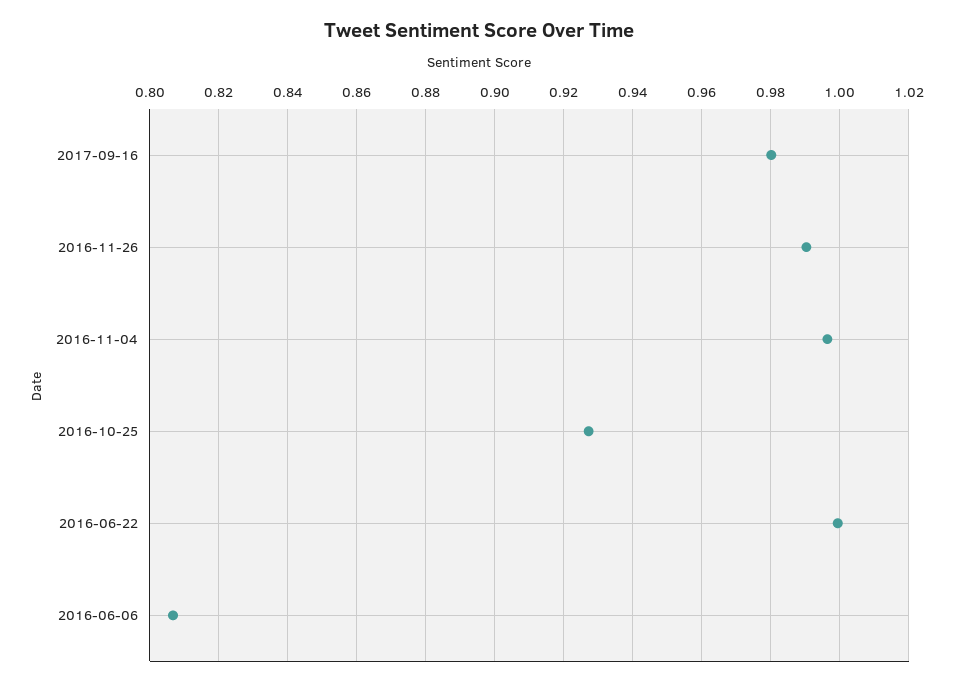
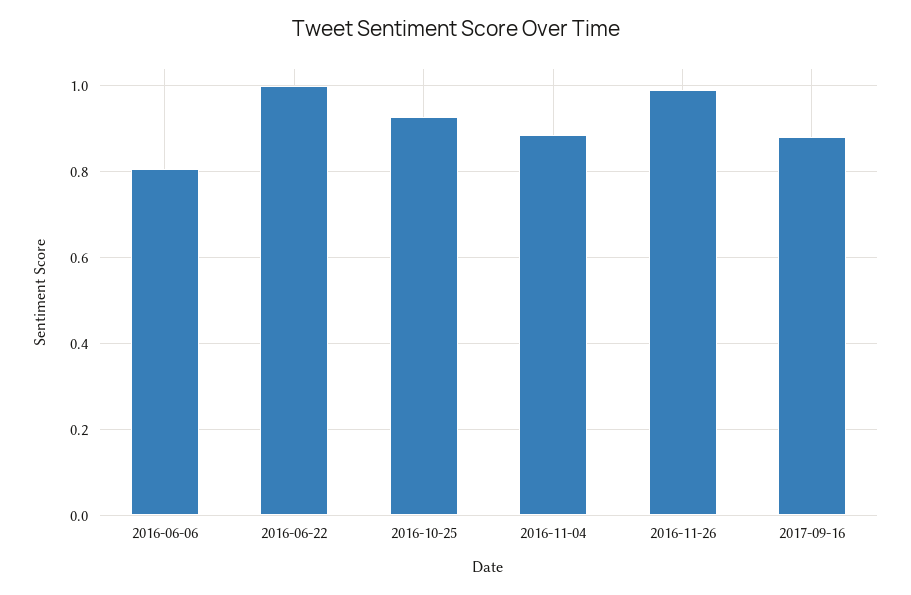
2017-09-16: 0.98 -> 0.88
2016-11-04: 0.996 -> 0.88

